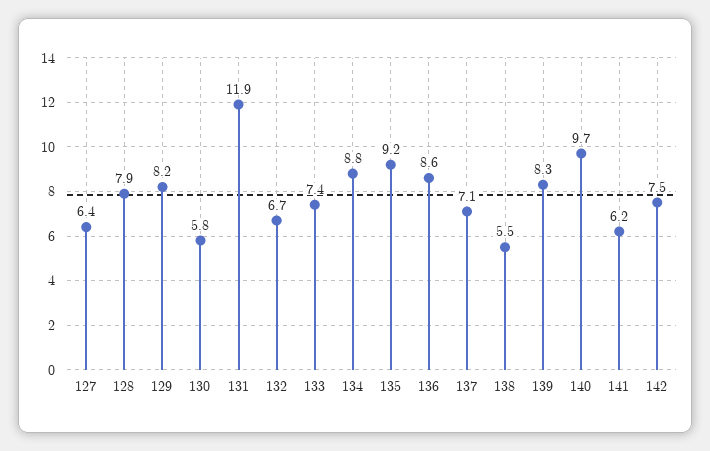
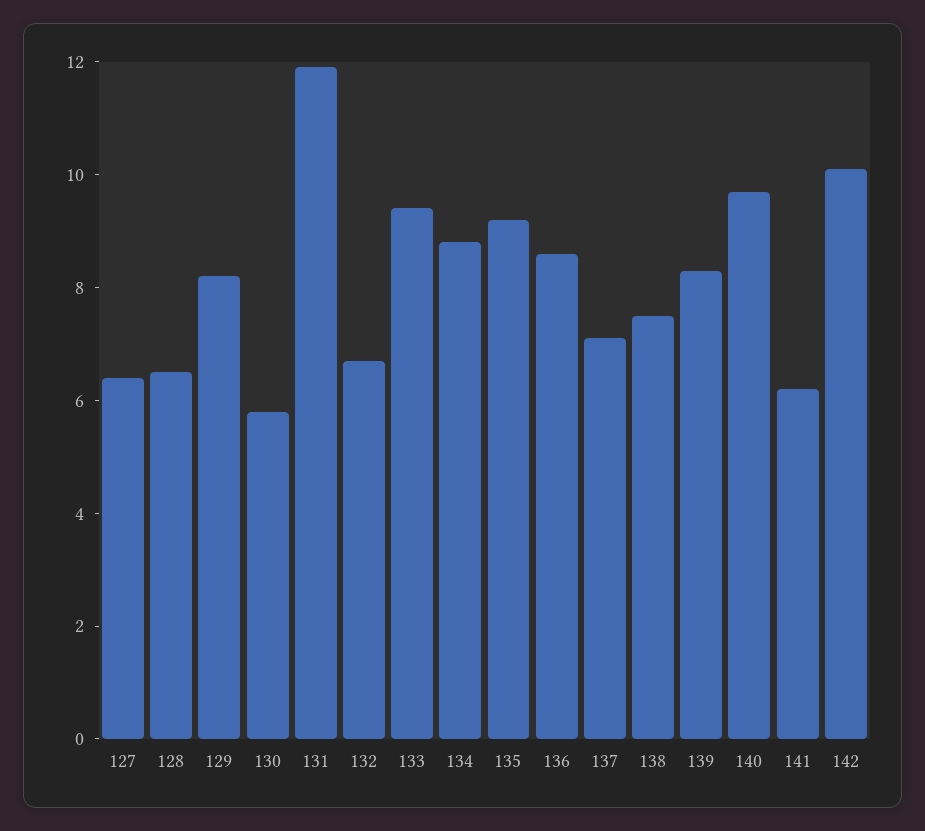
128: 7.9 -> 6.5
133: 7.4 -> 9.5
138: 5.5 -> 7.5
142: 7.5 -> 10

